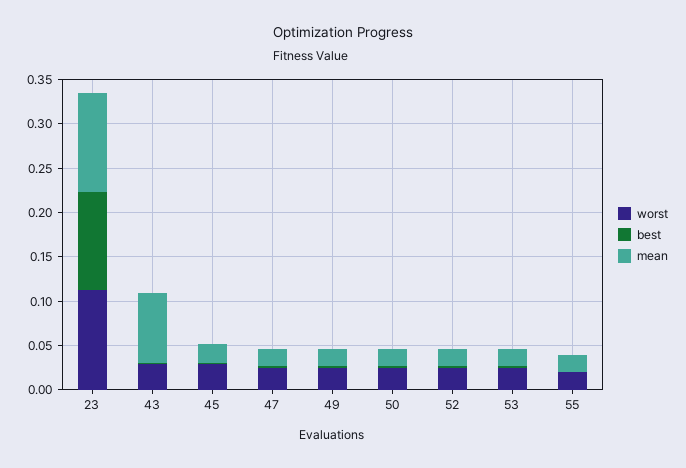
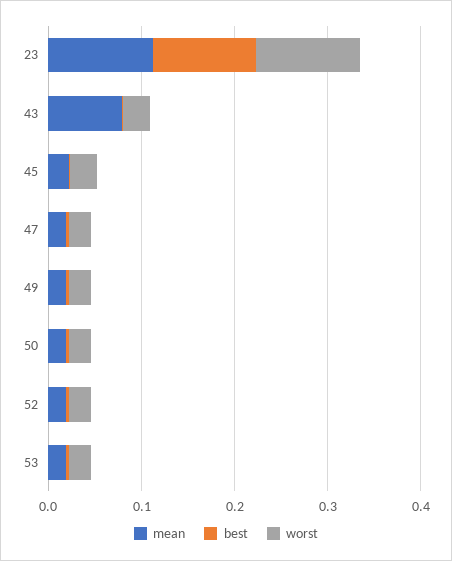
worst, 55: 0.02 -> none
best, 55: 0 -> none
mean, 55: 0.02 -> none

